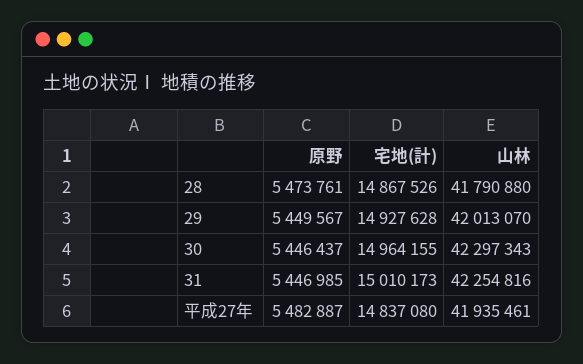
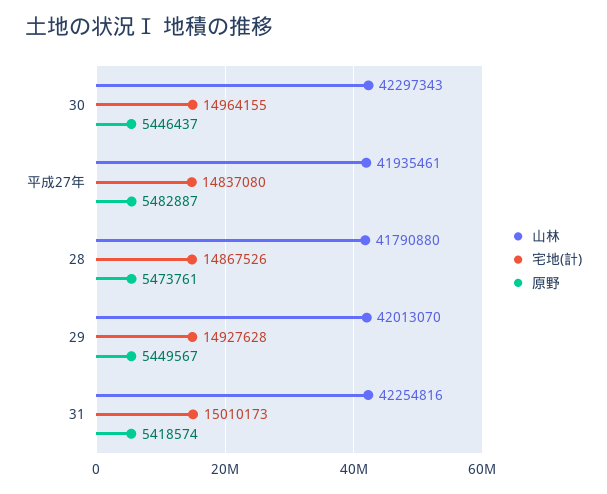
原野, 31: 5446985 -> 5418574

